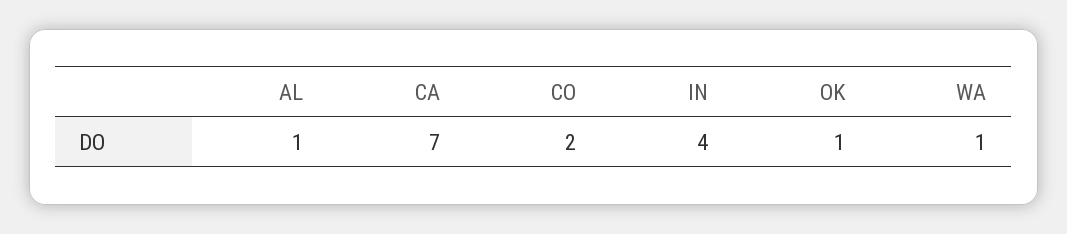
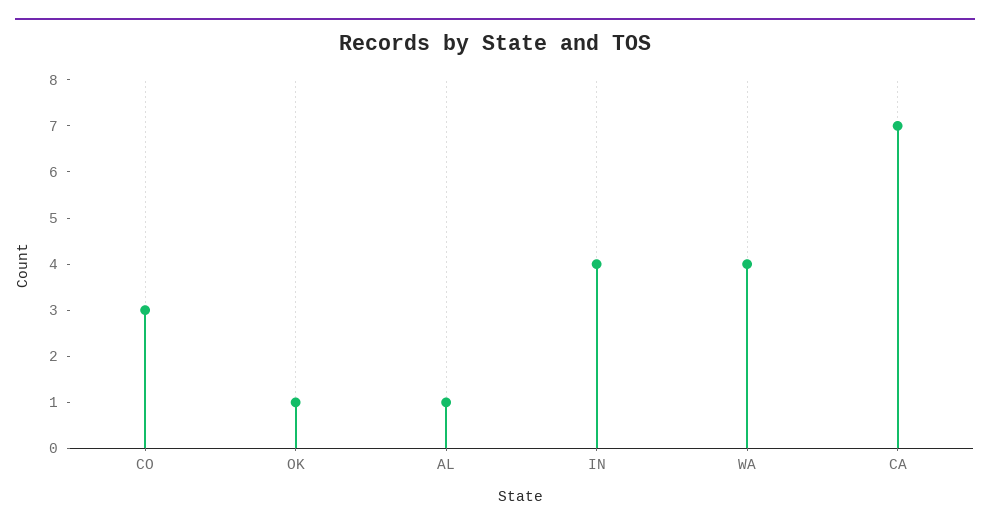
CO: 2 -> 3
WA: 1 -> 4

